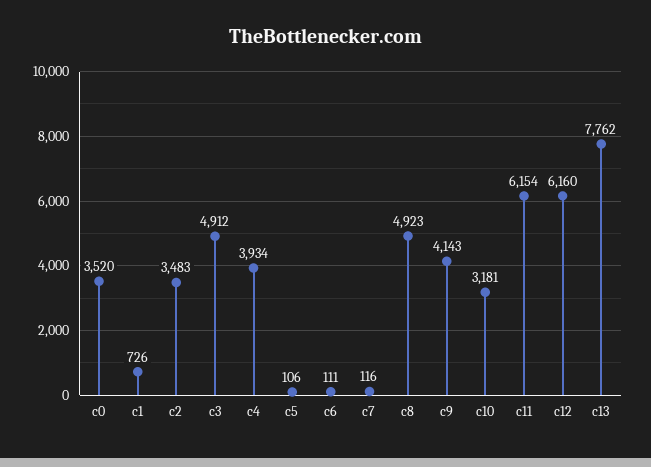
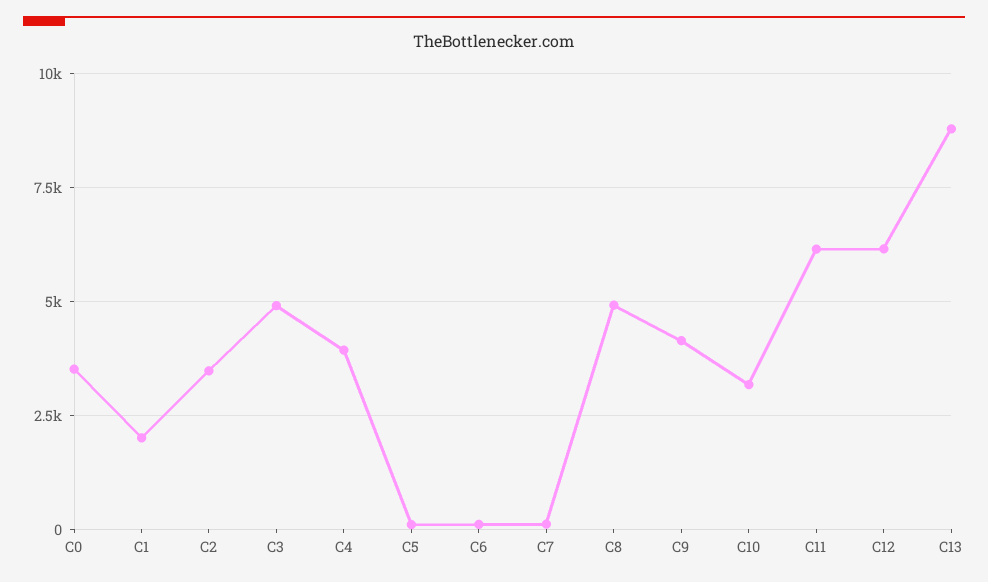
c1: 726 -> 2000
c13: 7762 -> 8750

